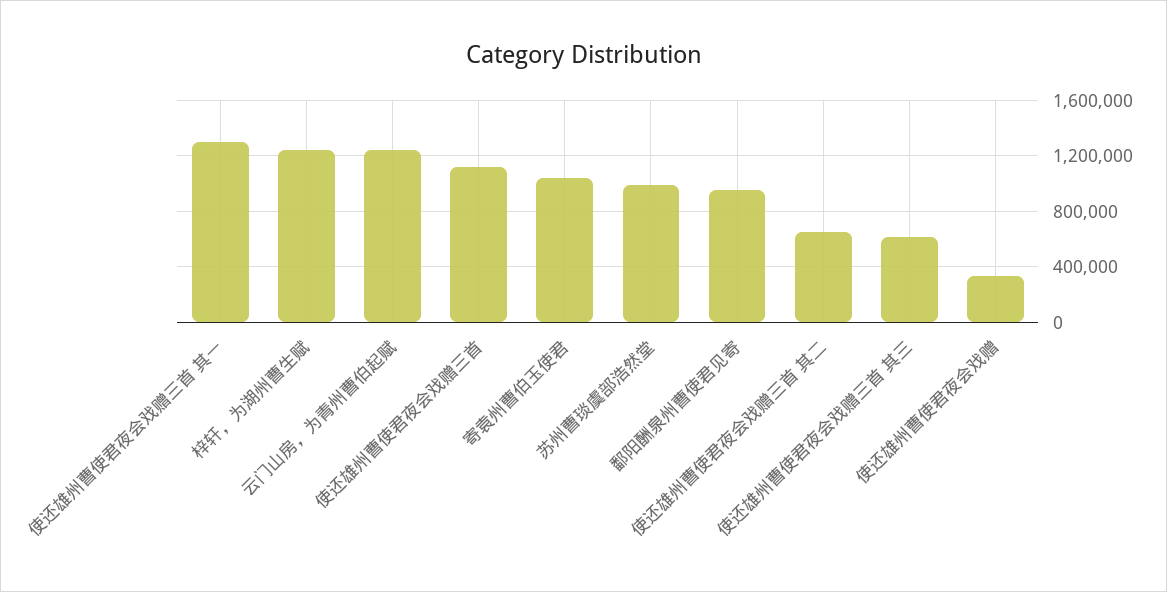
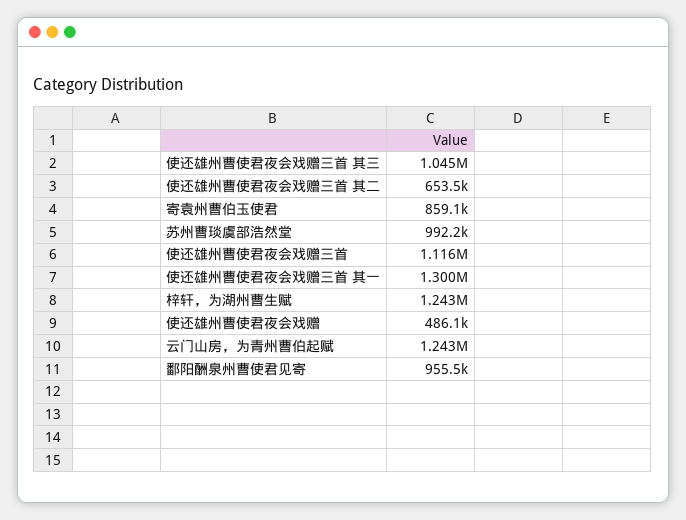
寄袁州曹伯玉使君: 1050000 -> 859100
使还雄州曹使君夜会戏赠三首 其三: 600000 -> 1045000
使还雄州曹使君夜会戏赠: 350000 -> 486100

